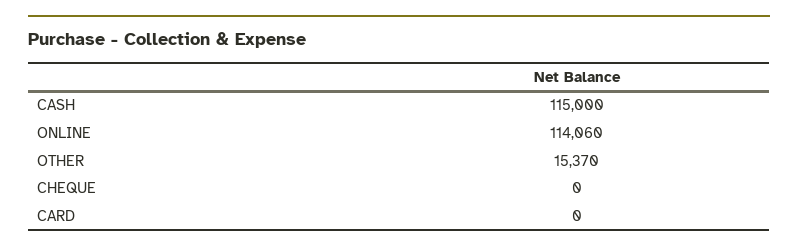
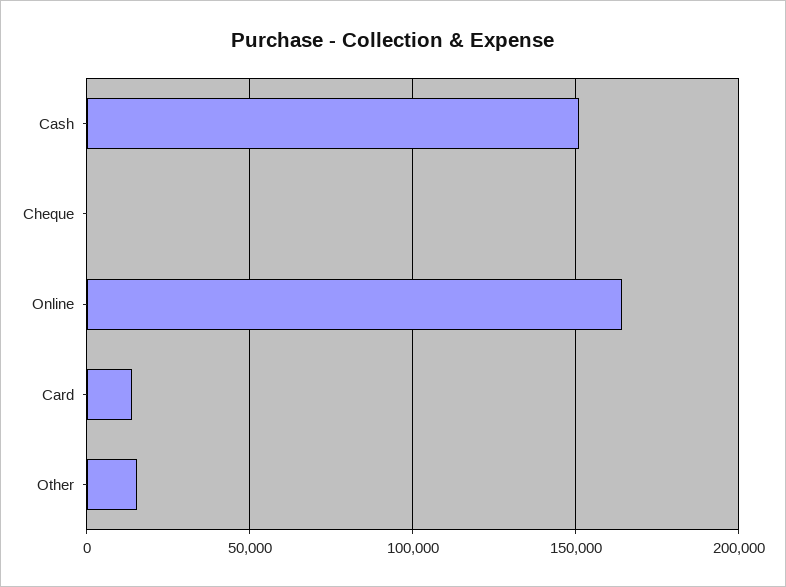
CASH: 115000 -> 150000
ONLINE: 114060 -> 165000
CARD: 0 -> 15000

